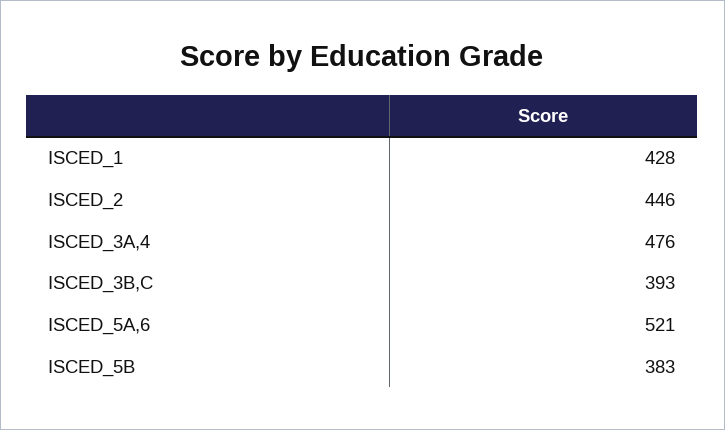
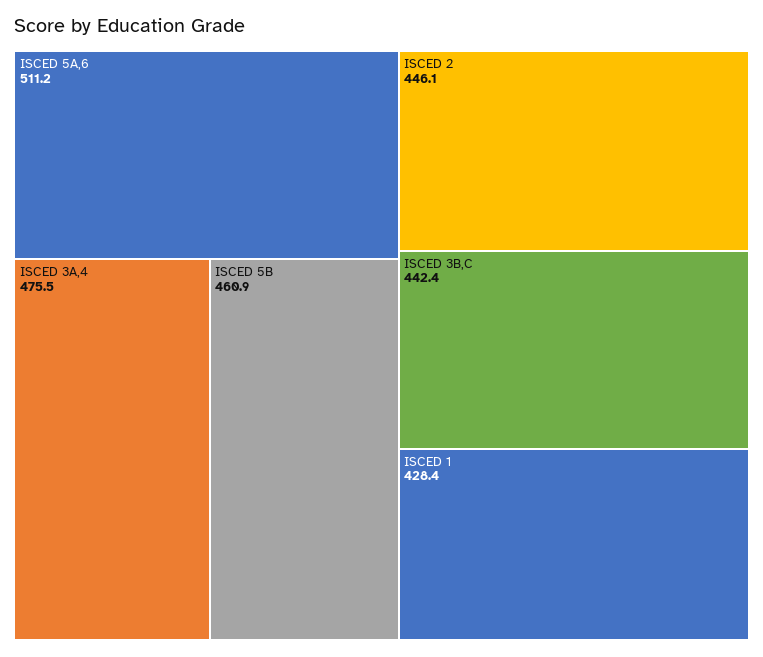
ISCED_3B,C: 393 -> 442.4
ISCED_5A,6: 521 -> 511.2
ISCED_5B: 383 -> 460.9

